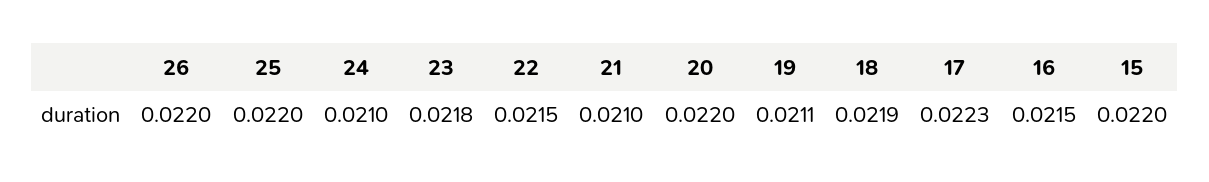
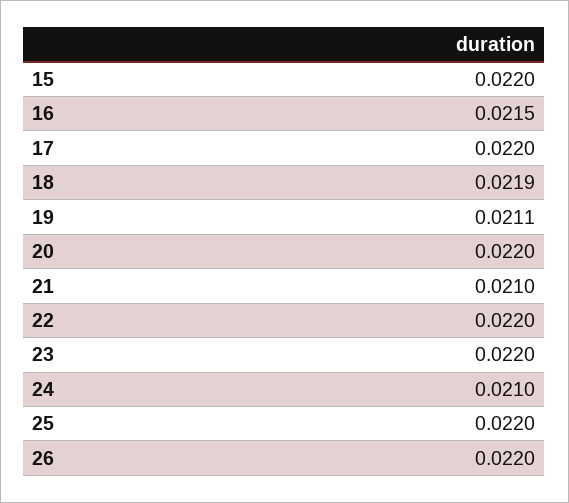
23: 0.0218 -> 0.022
22: 0.0215 -> 0.022
17: 0.0223 -> 0.022

